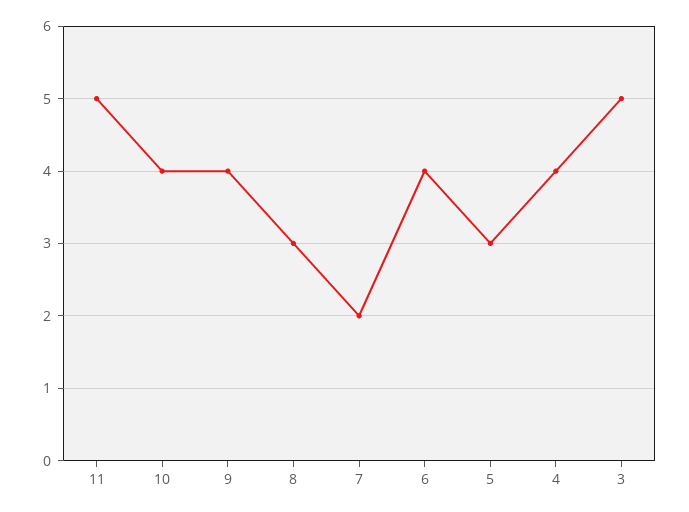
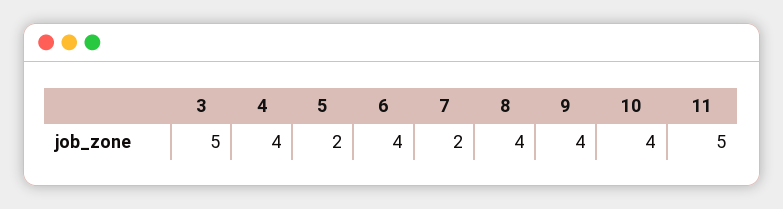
8: 3 -> 4
5: 3 -> 2

